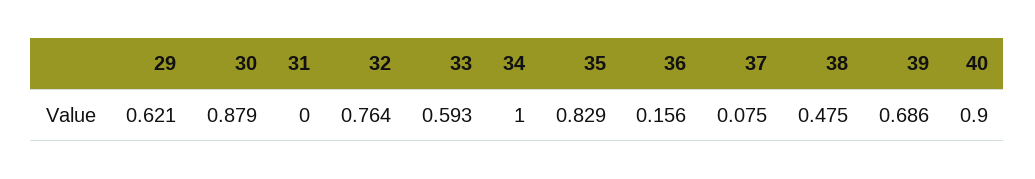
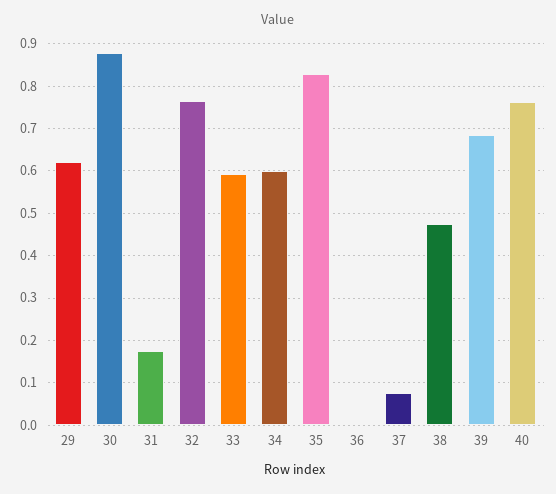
31: 0 -> 0.18
34: 1 -> 0.6
36: 0.156 -> 0
40: 0.9 -> 0.76

